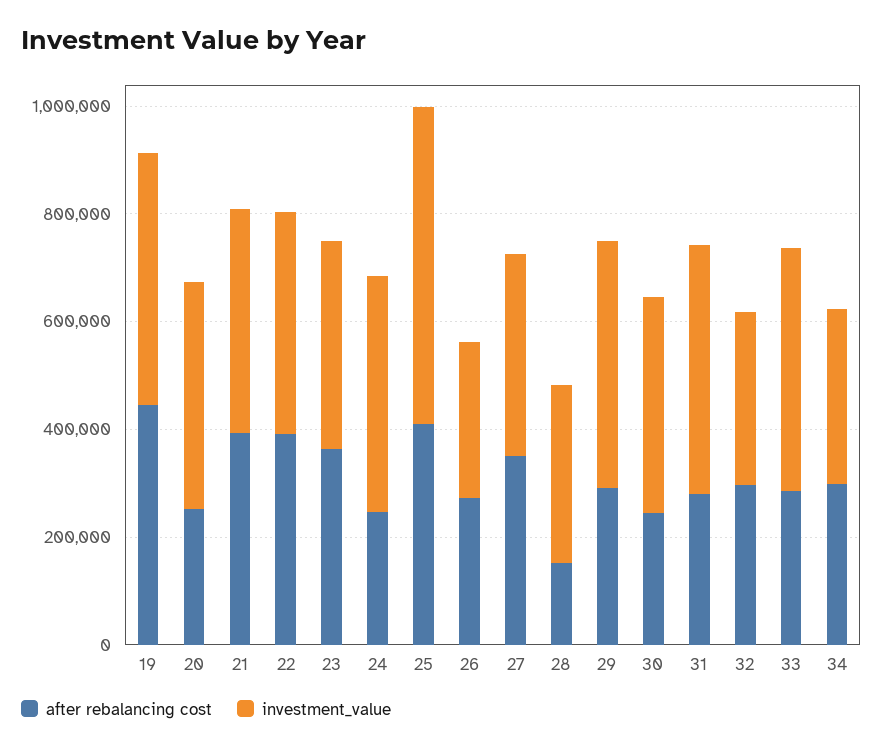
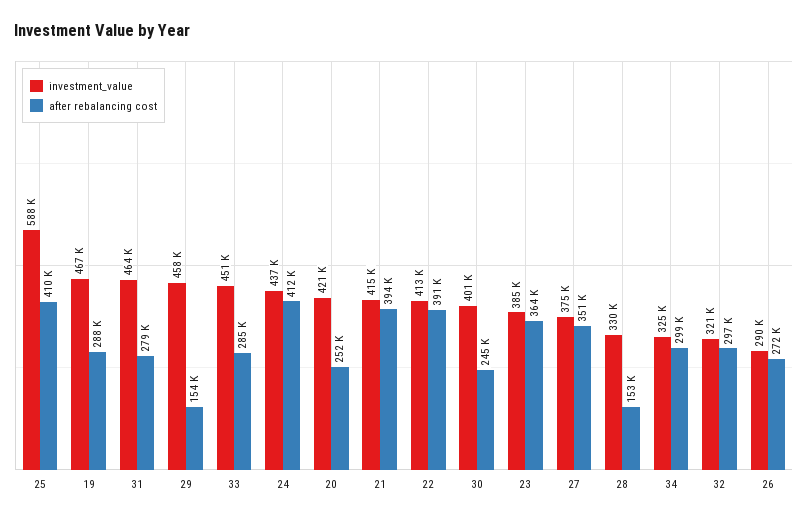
after rebalancing cost, 19: 450000 -> 288000
after rebalancing cost, 24: 250000 -> 412000
after rebalancing cost, 29: 300000 -> 154000

